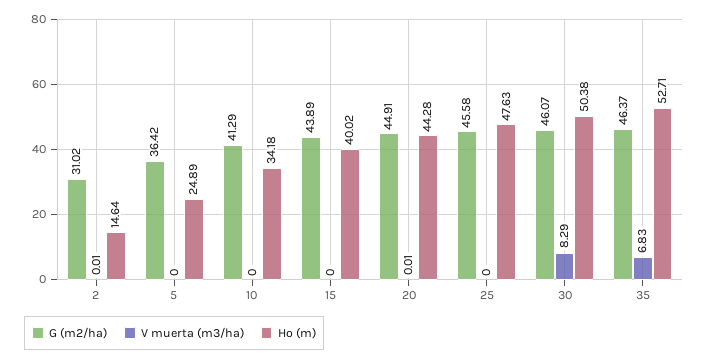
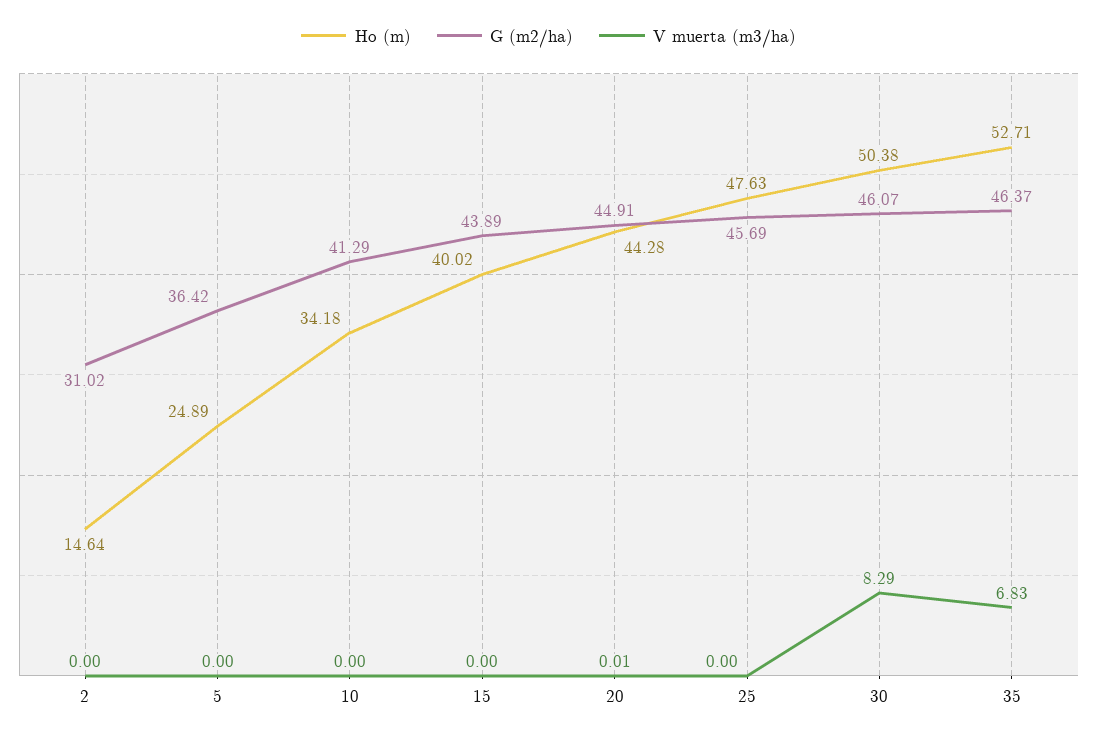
V muerta (m3/ha), 2: 0.01 -> 0
G (m2/ha), 25: 45.58 -> 45.69

